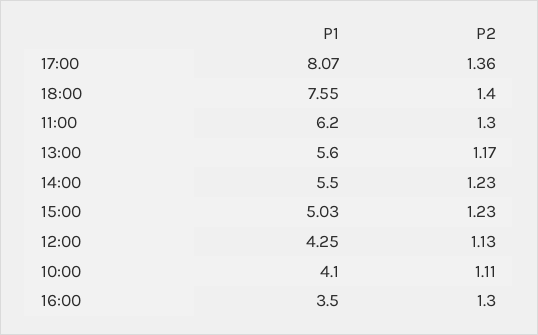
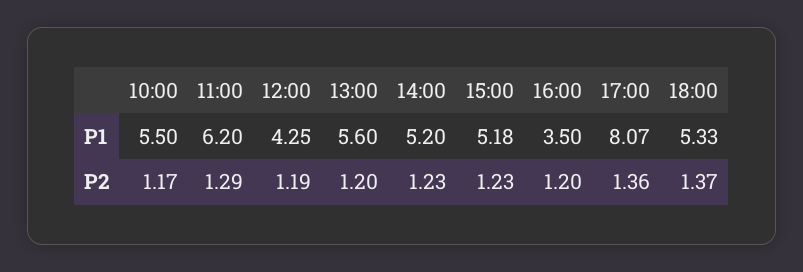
P1, 18:00: 7.55 -> 5.33
P2, 18:00: 1.4 -> 1.37
P2, 11:00: 1.3 -> 1.29
P2, 13:00: 1.17 -> 1.2
P1, 14:00: 5.5 -> 5.2
P1, 15:00: 5.03 -> 5.18
P2, 12:00: 1.13 -> 1.19
P1, 10:00: 4.1 -> 5.5
P2, 10:00: 1.11 -> 1.17
P2, 16:00: 1.3 -> 1.2

